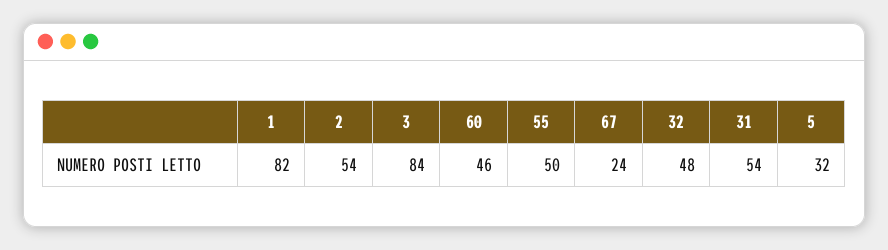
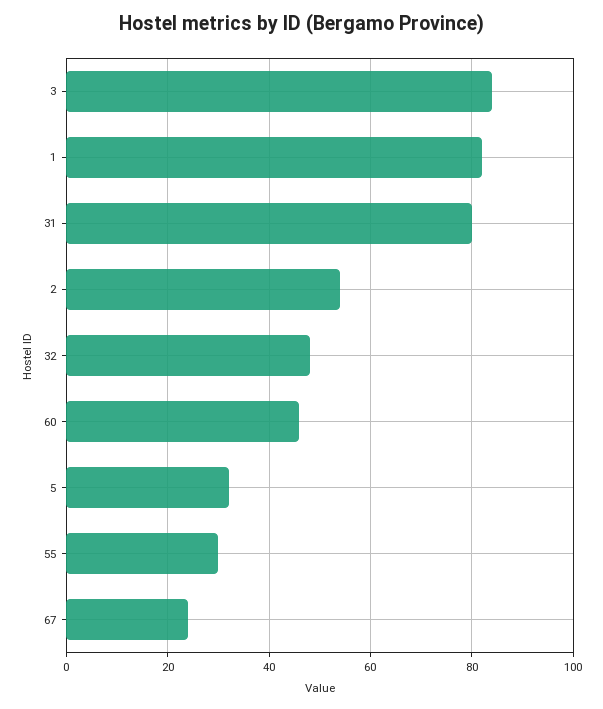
55: 50 -> 30
31: 54 -> 80

